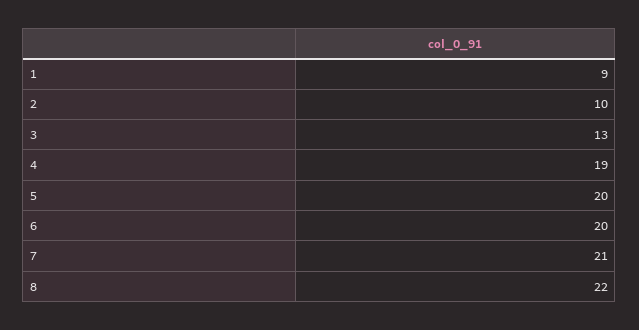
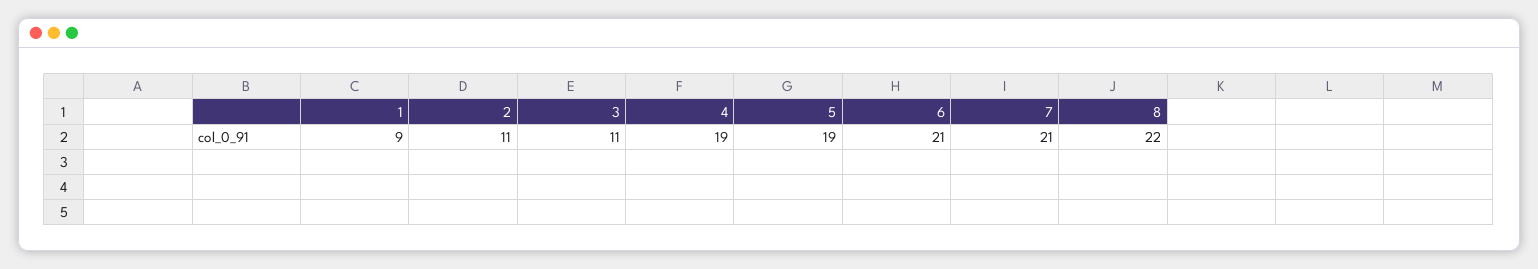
2: 10 -> 11
3: 13 -> 11
5: 20 -> 19
6: 20 -> 21

